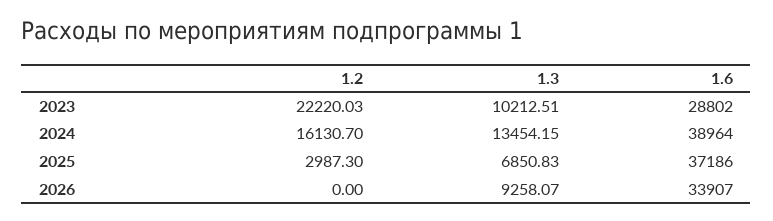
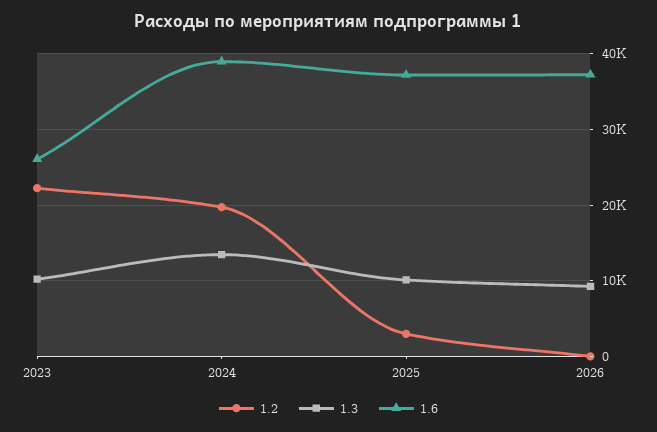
1.6, 2023: 28802 -> 26000
1.2, 2024: 16130.7 -> 20000
1.3, 2025: 6850.83 -> 10000
1.6, 2026: 33907 -> 37000

